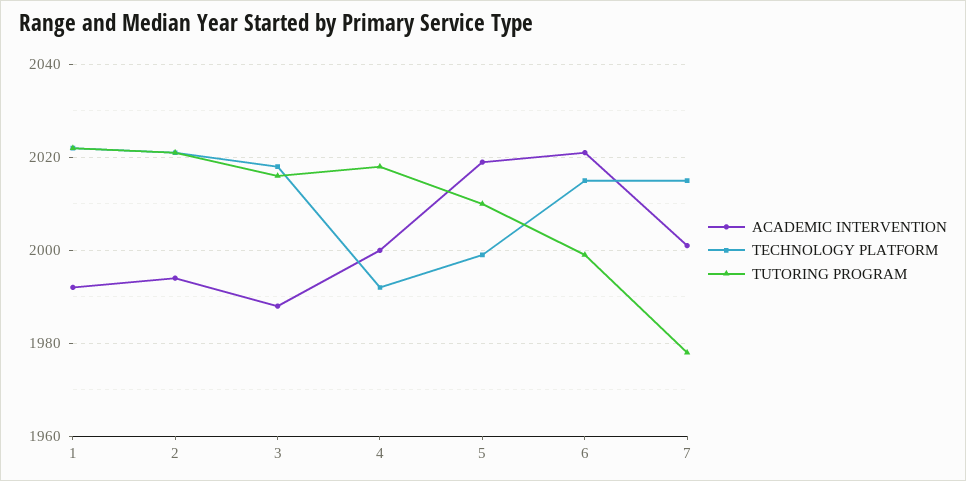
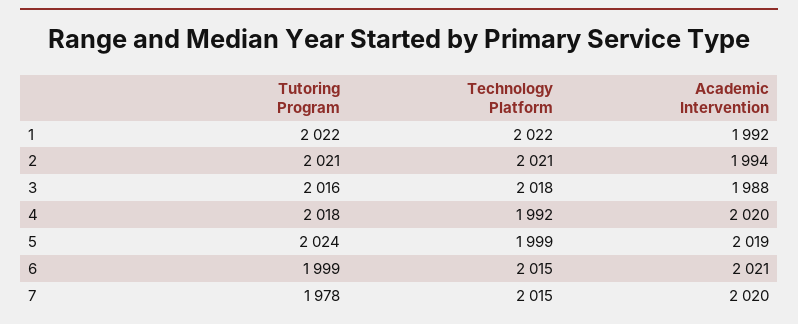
ACADEMIC INTERVENTION, 4: 2000 -> 2020
TUTORING PROGRAM, 5: 2010 -> 2024
ACADEMIC INTERVENTION, 7: 2000 -> 2020

